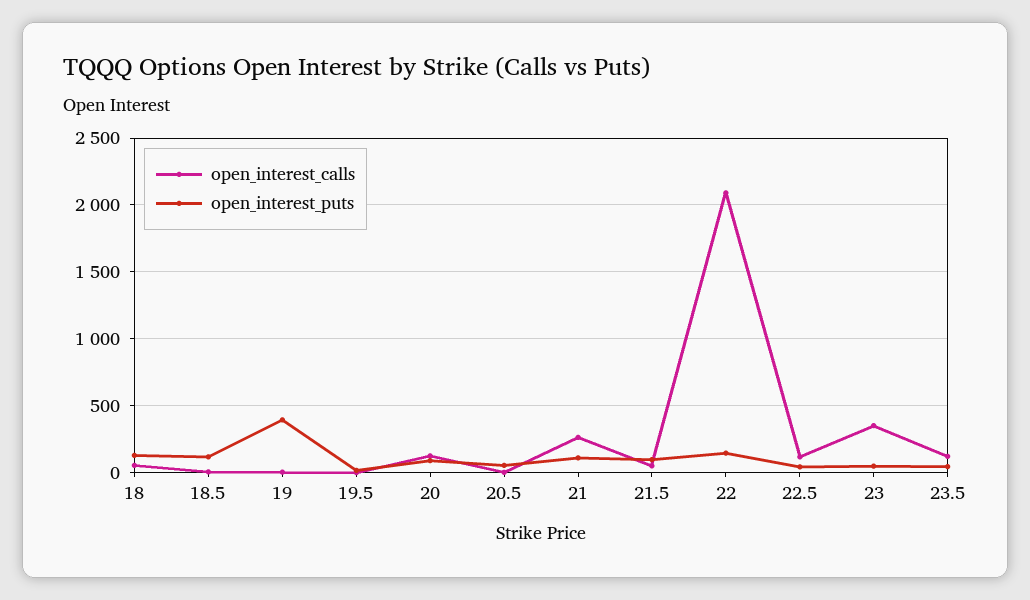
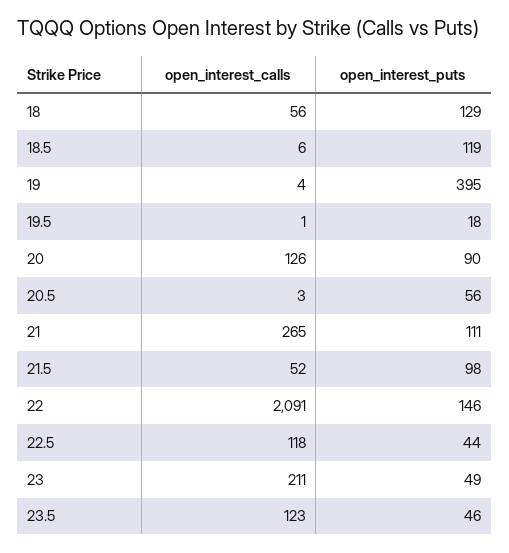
open_interest_calls, 23: 350 -> 211

